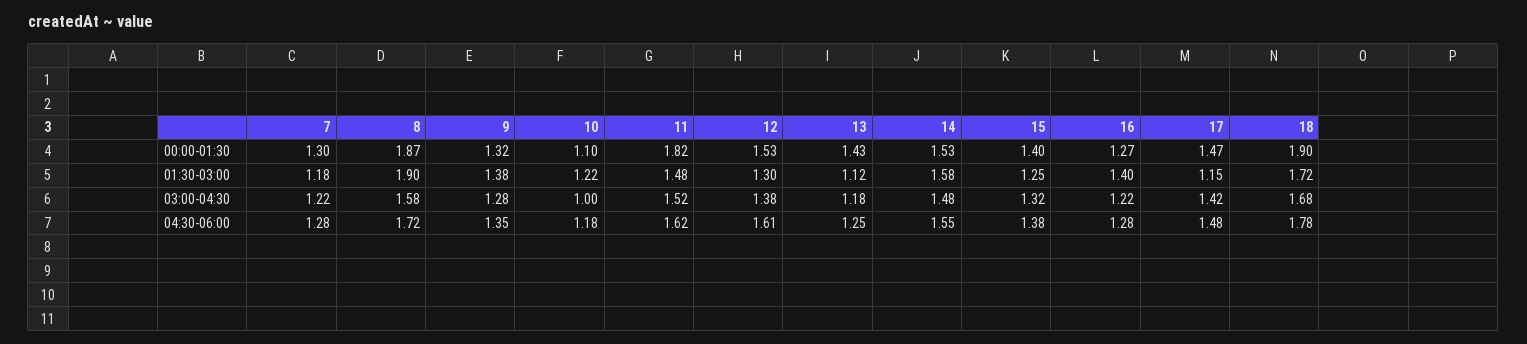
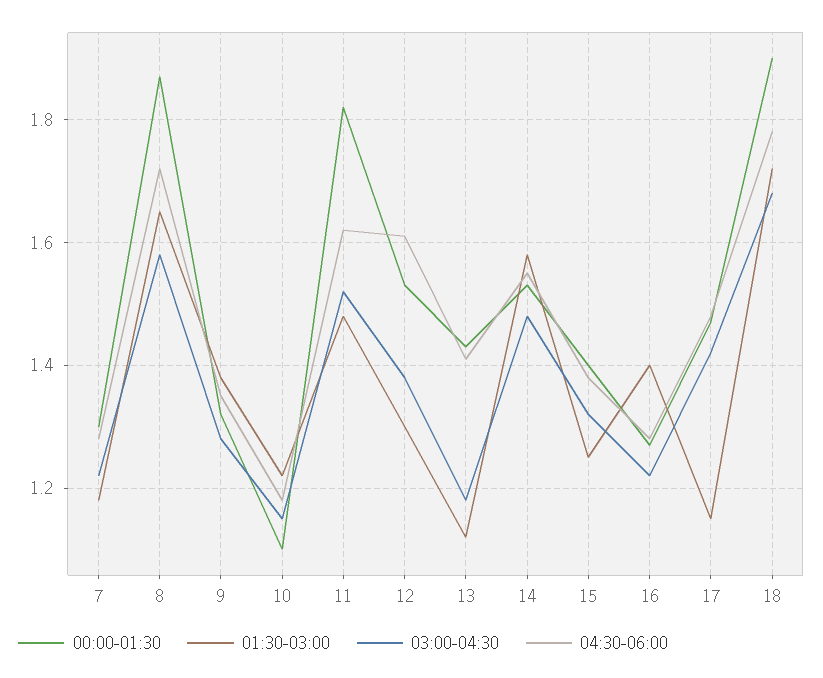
01:30-03:00, 8: 1.9 -> 1.65
03:00-04:30, 10: 1 -> 1.15
04:30-06:00, 13: 1.25 -> 1.4

